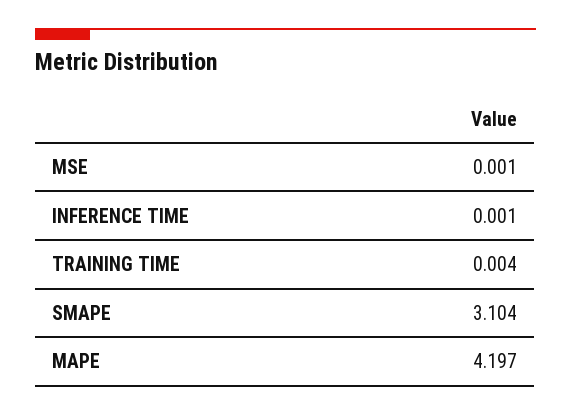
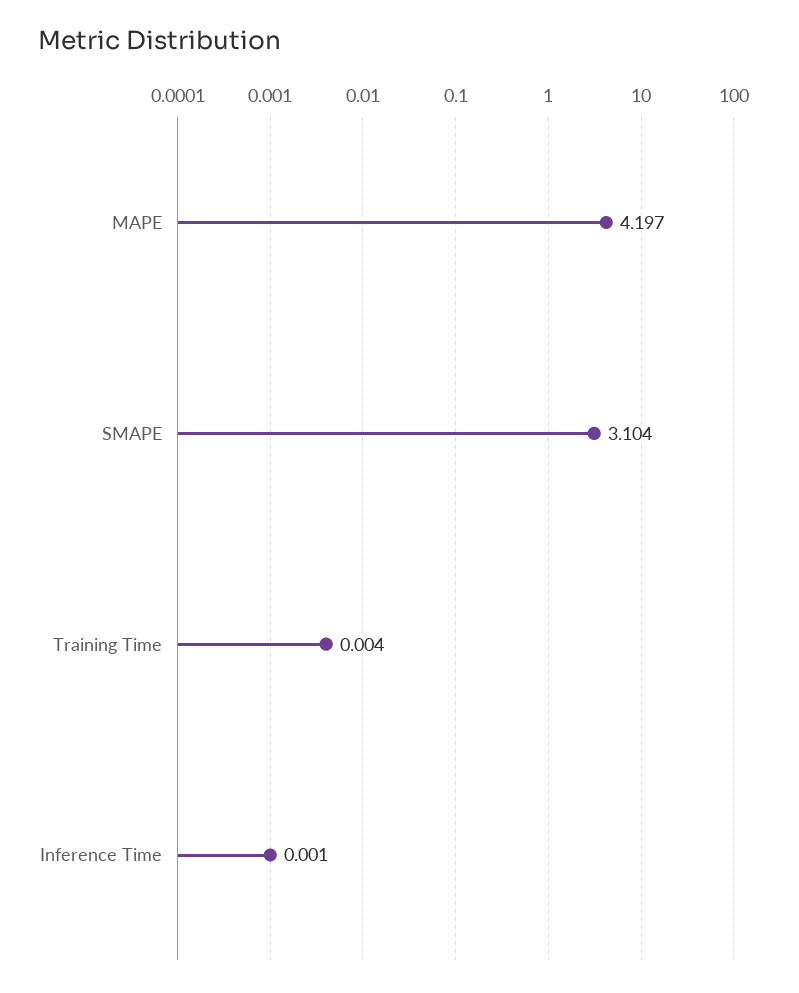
MSE: 0.001 -> none

